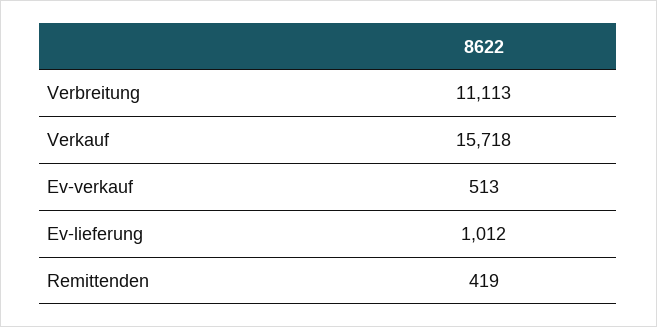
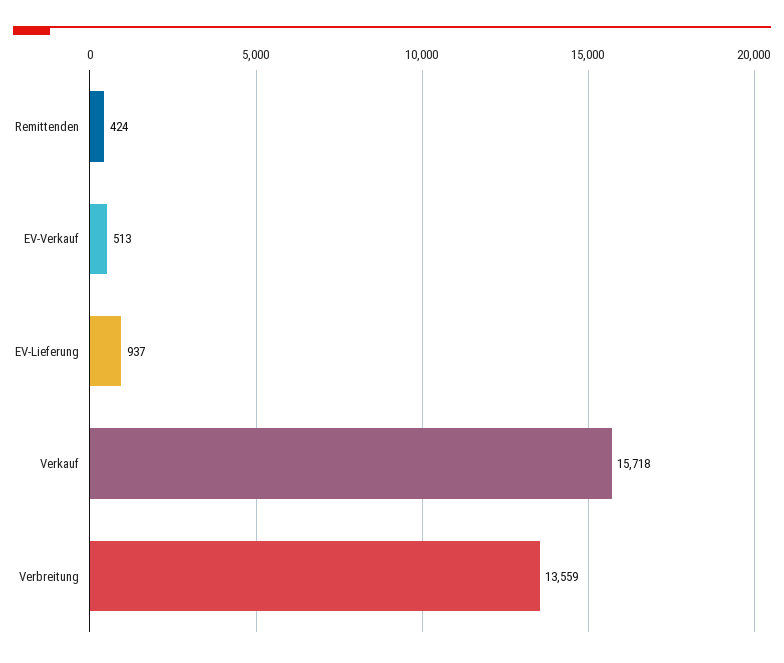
Verbreitung: 11113 -> 13559
Ev-lieferung: 1012 -> 937
Remittenden: 419 -> 424

